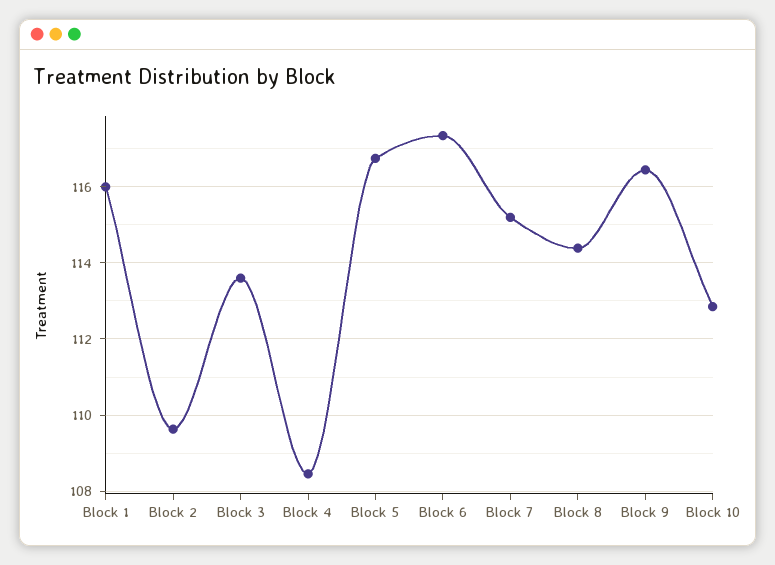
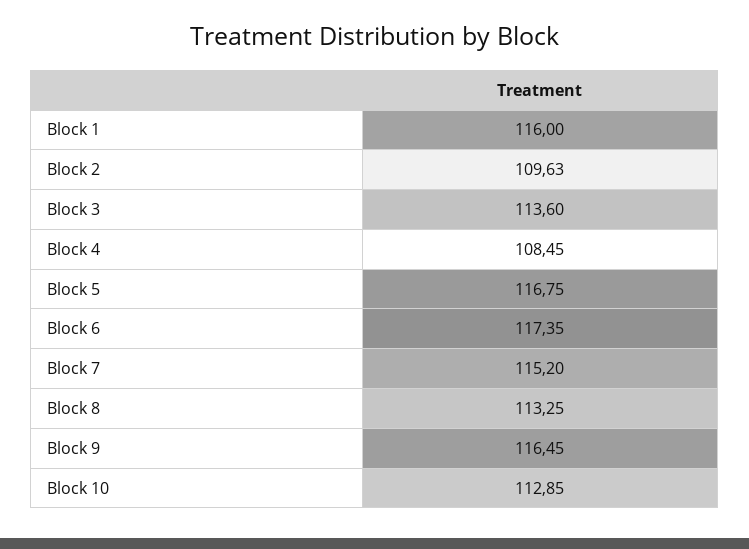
Block 8: 114.4 -> 113.25

